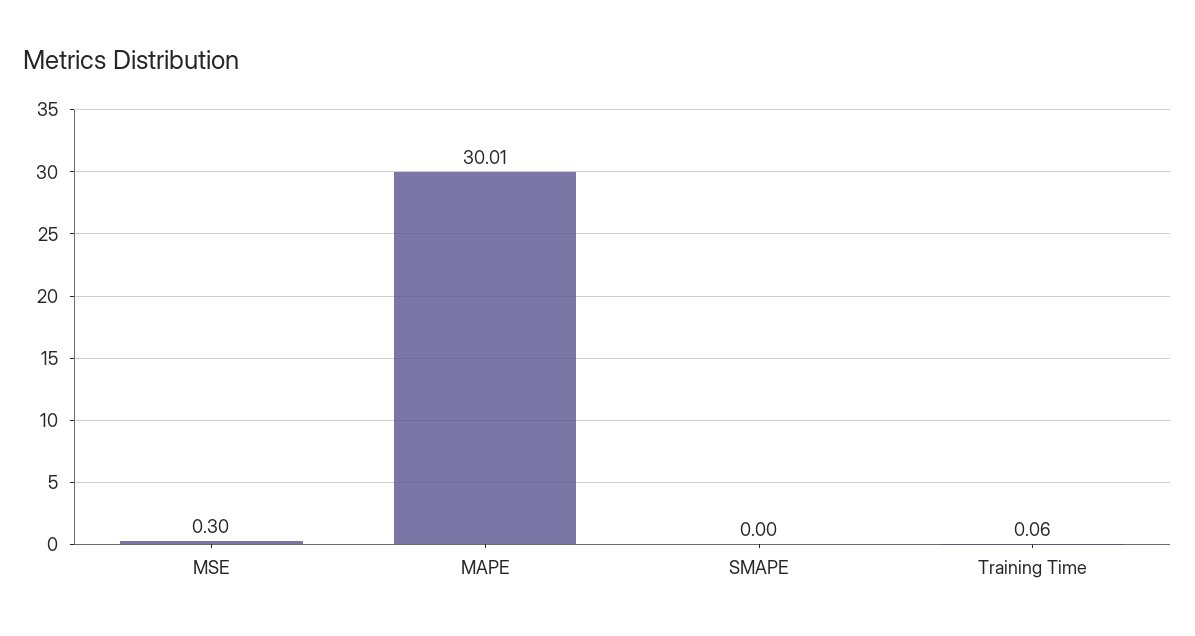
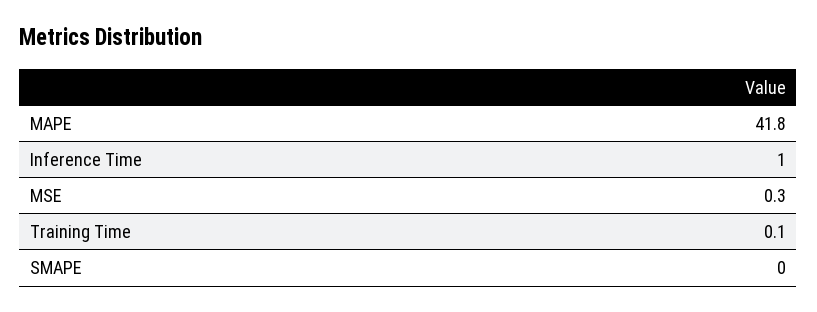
MAPE: 30.01 -> 41.8
Inference Time: none -> 1

